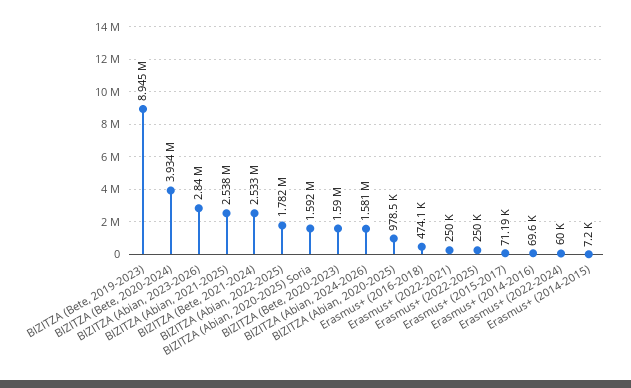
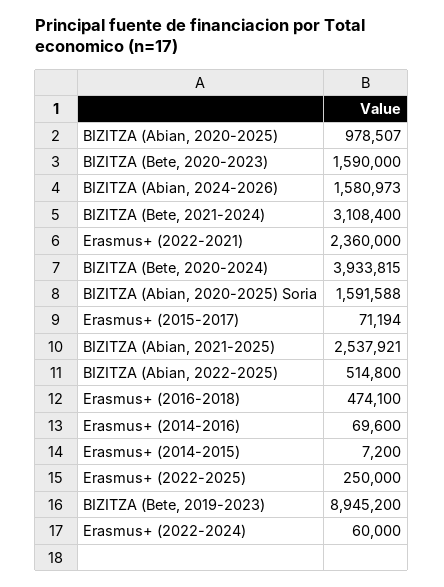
BIZITZA (Abian, 2023-2026): 2840000 -> none
BIZITZA (Bete, 2021-2024): 2533000 -> 3108400
BIZITZA (Abian, 2022-2025): 1782000 -> 514800
Erasmus+ (2022-2021): 250000 -> 2360000

